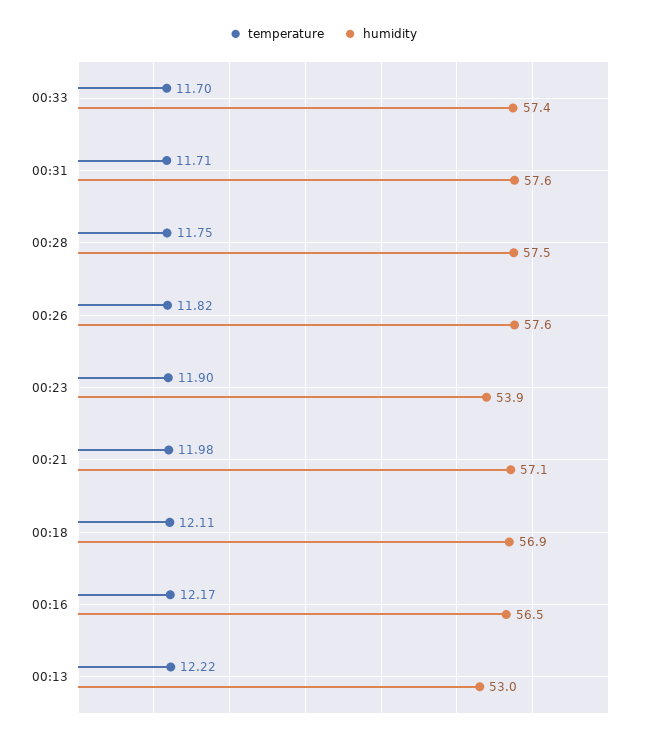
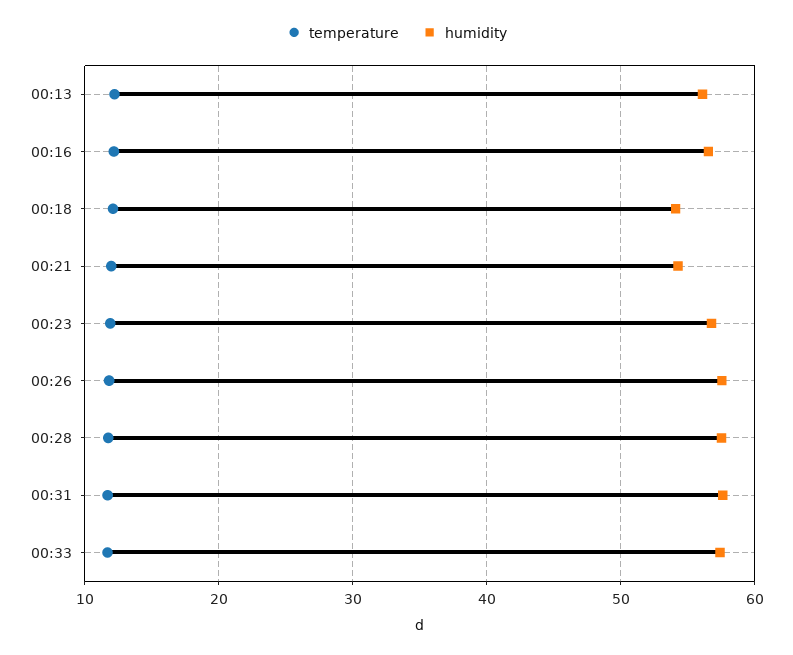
humidity, 00:23: 53.9 -> 57
humidity, 00:21: 57.1 -> 54
humidity, 00:18: 56.9 -> 54
humidity, 00:13: 53 -> 56

